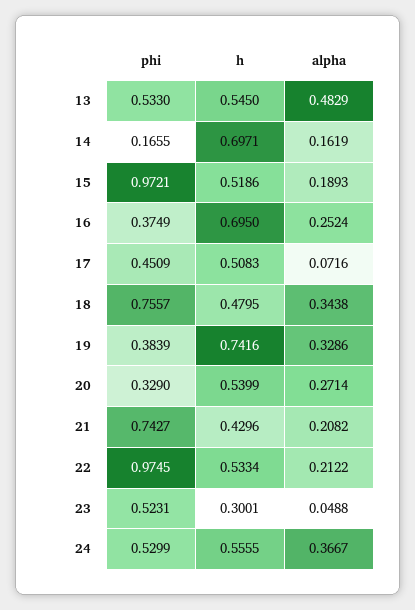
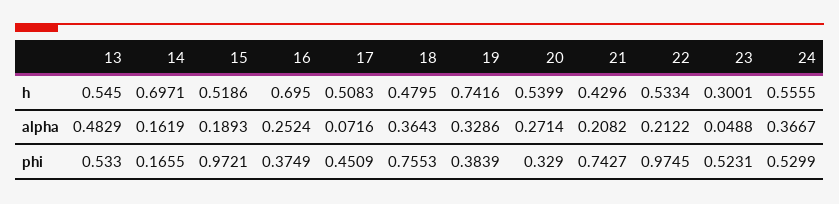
phi, 18: 0.7557 -> 0.7553
alpha, 18: 0.3438 -> 0.3643

